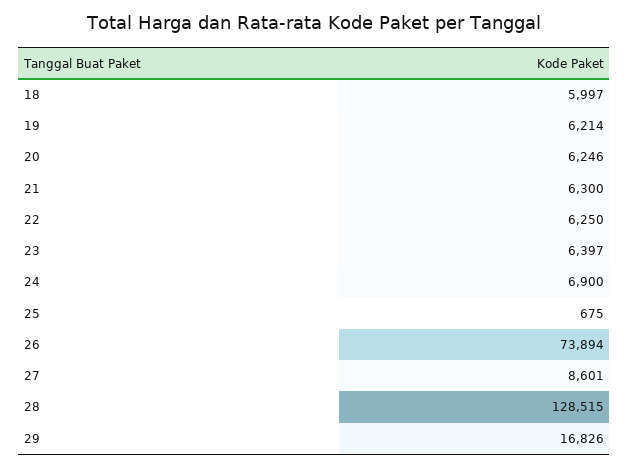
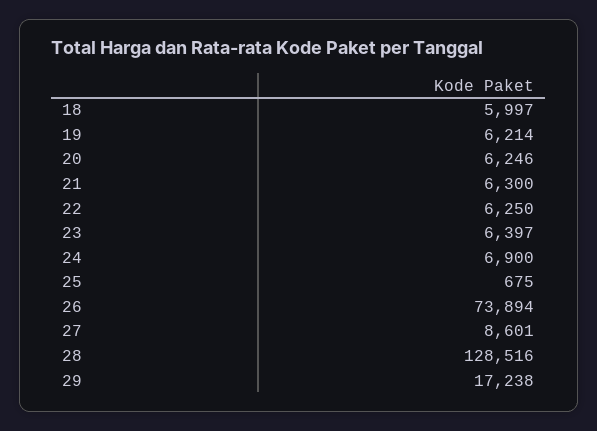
28: 128515 -> 128516
29: 16826 -> 17238

